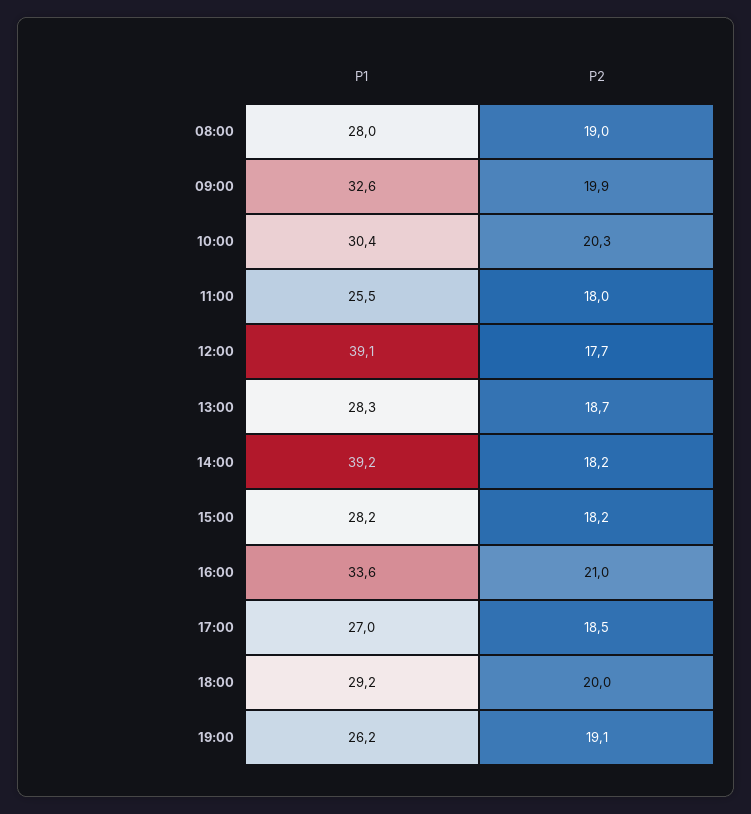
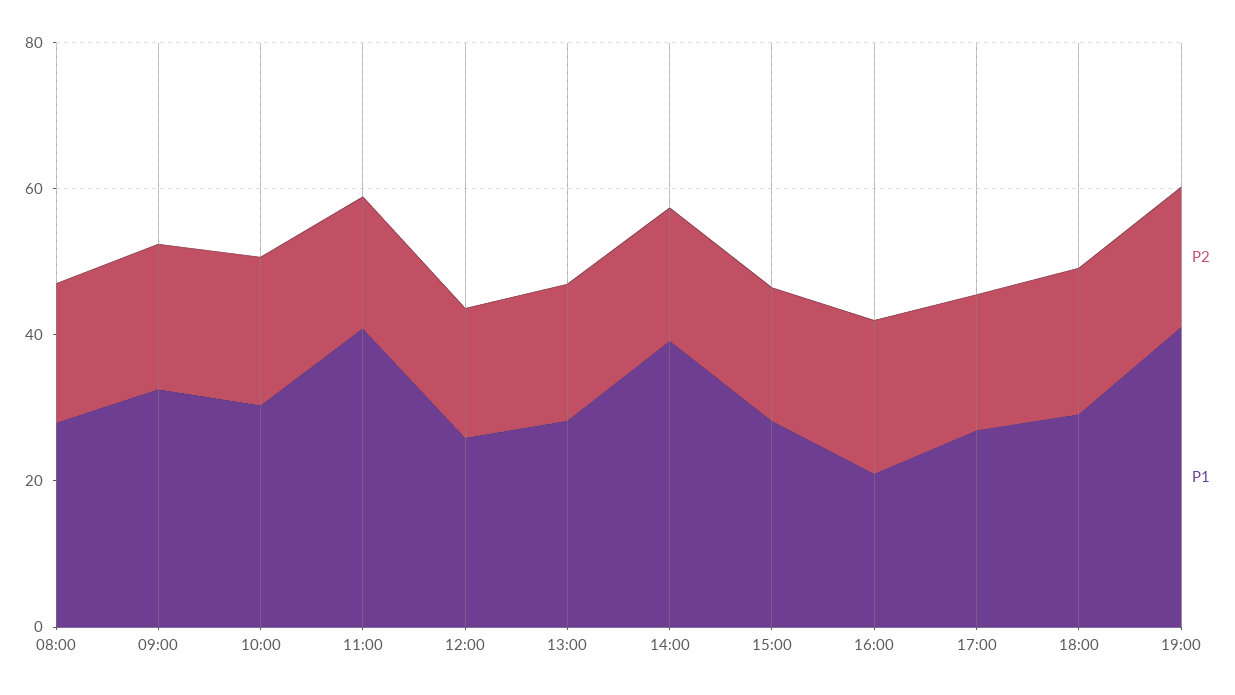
P1, 11:00: 25.5 -> 40
P1, 12:00: 39.1 -> 25
P1, 16:00: 33.6 -> 20
P1, 19:00: 26.2 -> 40

